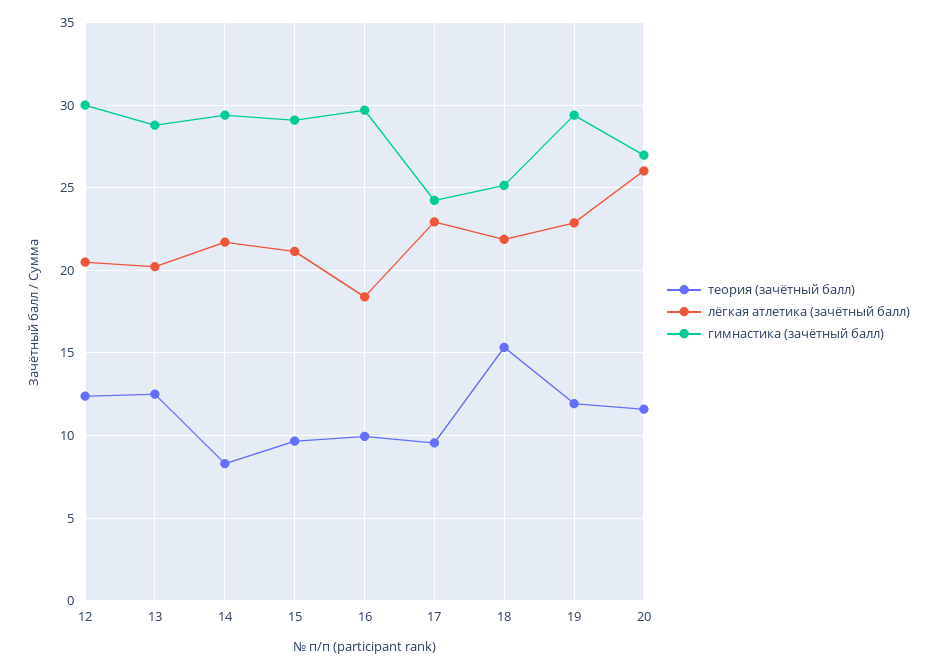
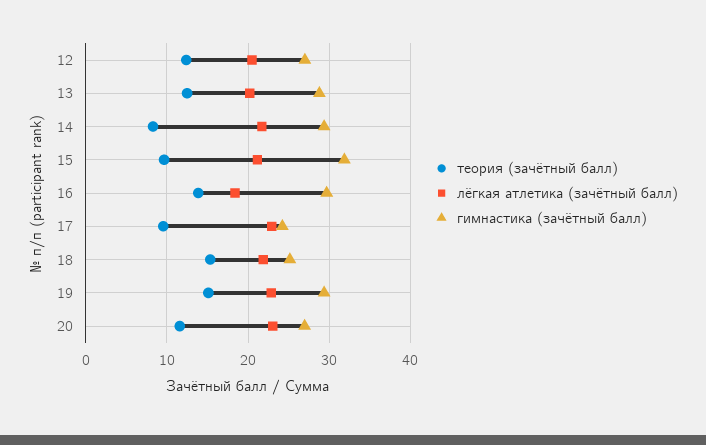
гимнастика (зачётный балл), 12: 30 -> 27
гимнастика (зачётный балл), 15: 29 -> 32
теория (зачётный балл), 16: 10 -> 14
теория (зачётный балл), 19: 12 -> 15
лёгкая атлетика (зачётный балл), 20: 26 -> 23

